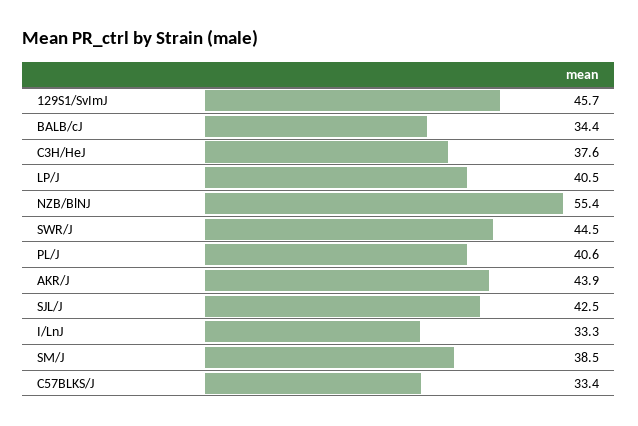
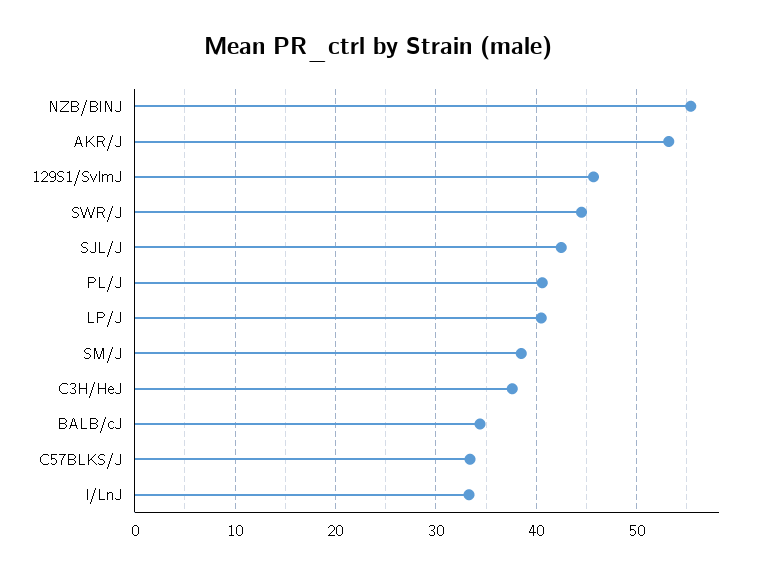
AKR/J: 43.9 -> 53

